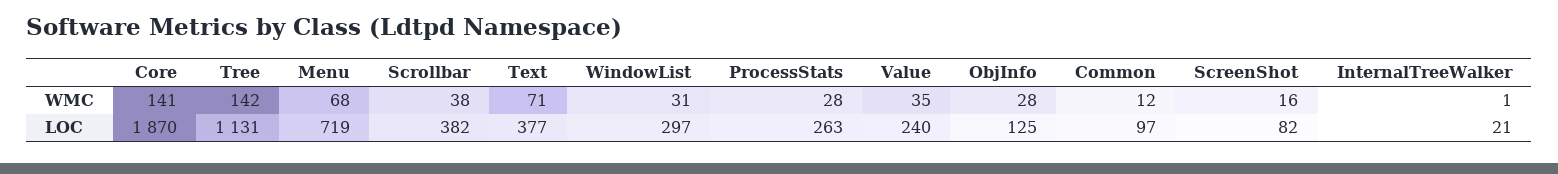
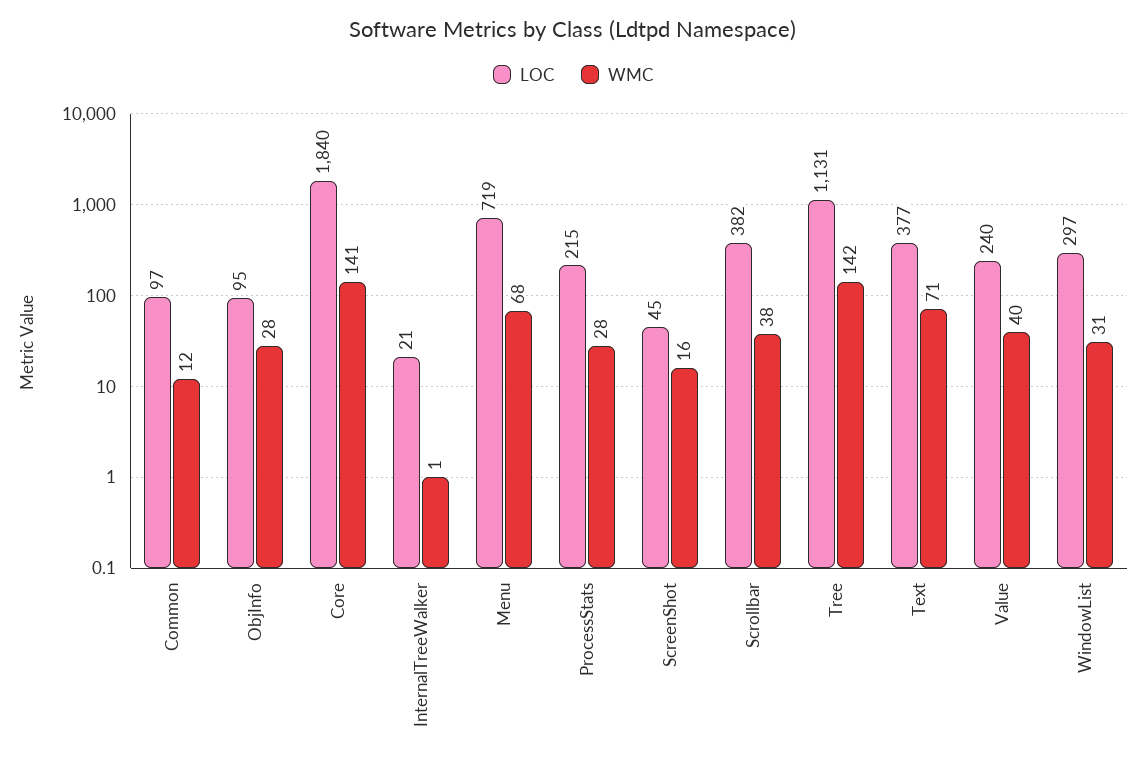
WMC, Value: 35 -> 40
LOC, Core: 1870 -> 1840
LOC, ProcessStats: 263 -> 215
LOC, ObjInfo: 125 -> 95
LOC, ScreenShot: 82 -> 45

